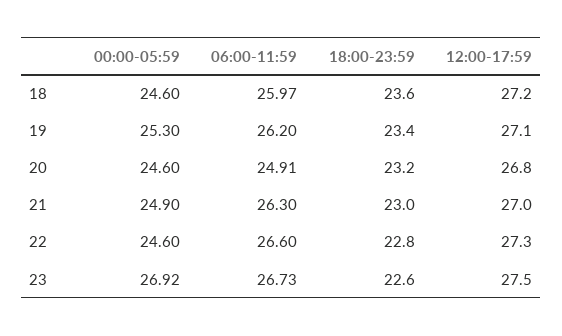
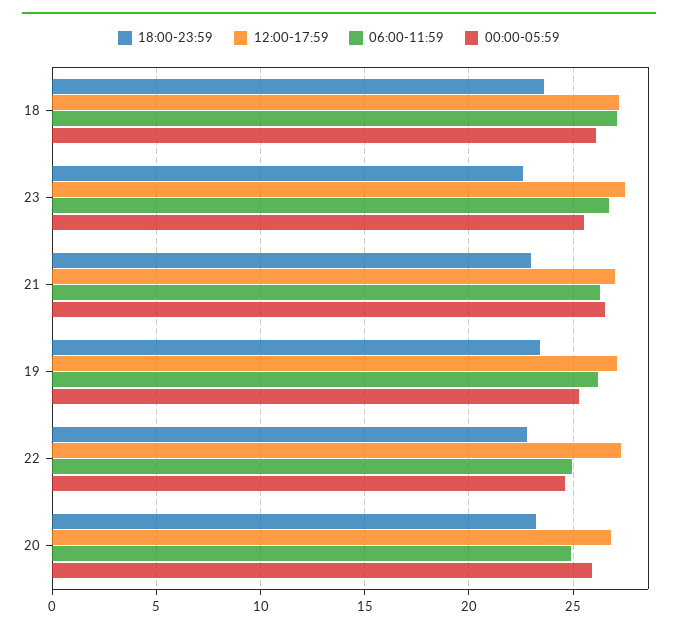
00:00-05:59, 18: 24.6 -> 26
06:00-11:59, 18: 25.97 -> 27
00:00-05:59, 20: 24.6 -> 26
00:00-05:59, 21: 24.9 -> 26.5
06:00-11:59, 22: 26.6 -> 25
00:00-05:59, 23: 26.92 -> 25.5

